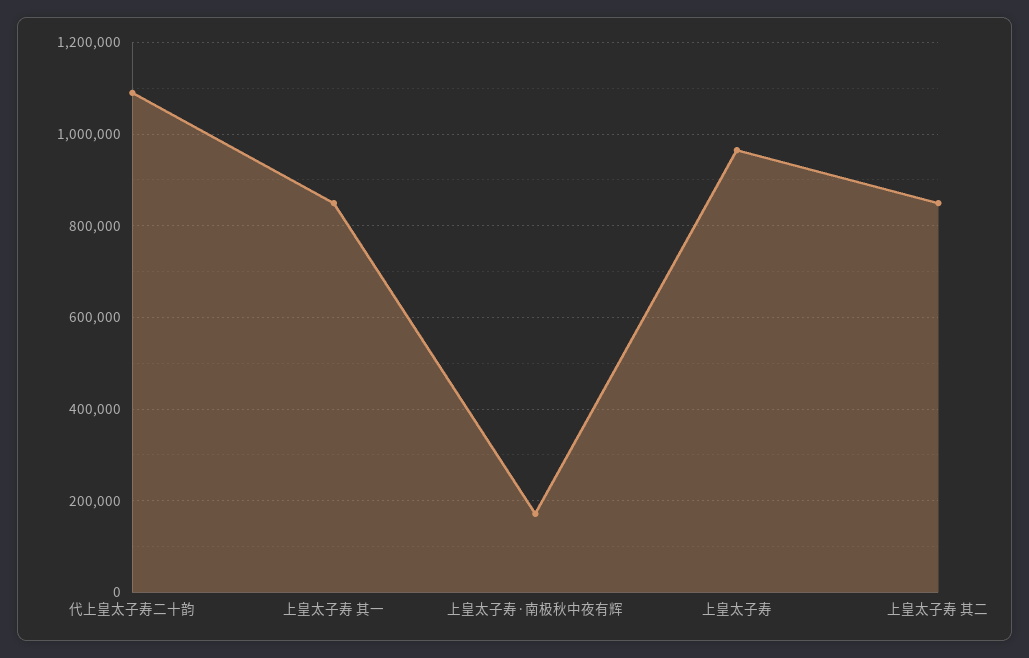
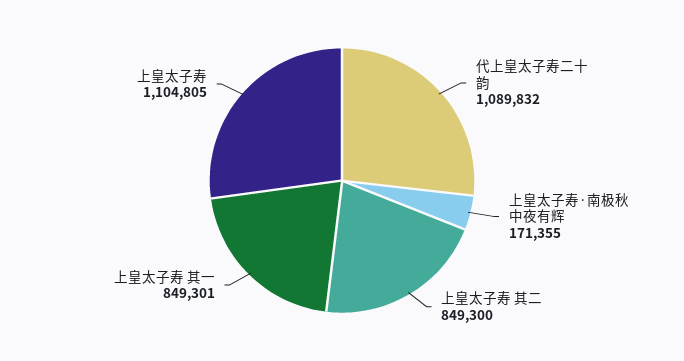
上皇太子寿: 960000 -> 1104805

